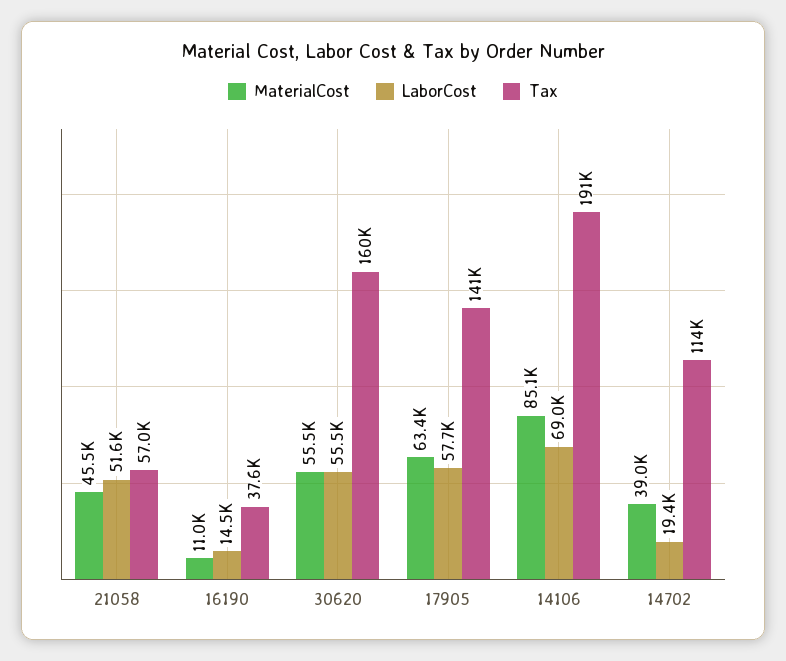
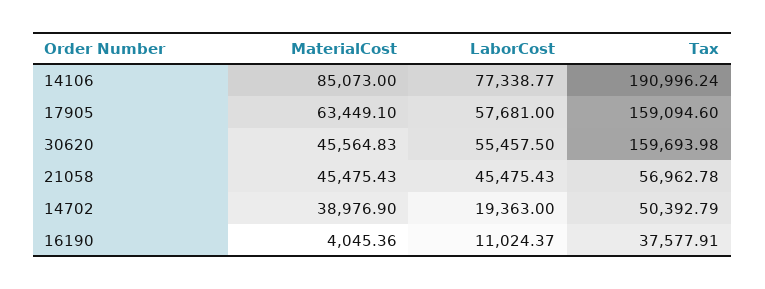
LaborCost, 21058: 51600 -> 45475.43
MaterialCost, 16190: 11000 -> 4045.36
LaborCost, 16190: 14500 -> 11024.37
MaterialCost, 30620: 55500 -> 45564.83
Tax, 17905: 141000 -> 159094.6
LaborCost, 14106: 69000 -> 77338.77
Tax, 14702: 114000 -> 50392.79

